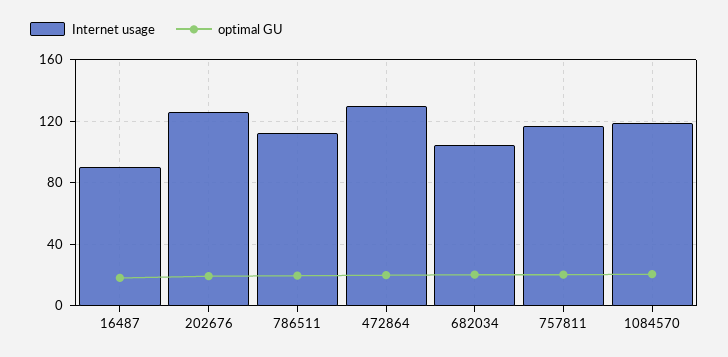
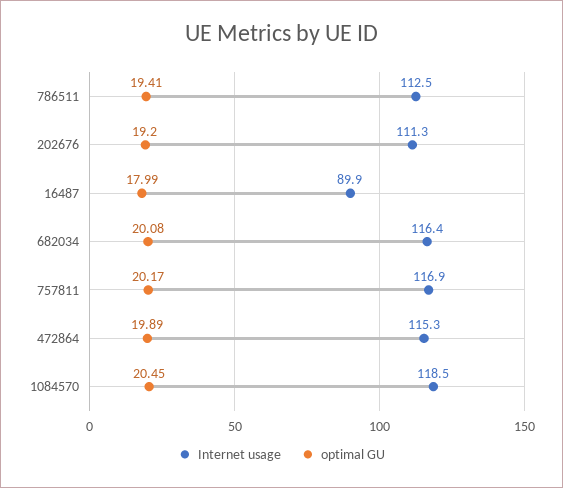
Internet usage, 202676: 125 -> 111.3
Internet usage, 472864: 130 -> 115.3
Internet usage, 682034: 105 -> 116.4

